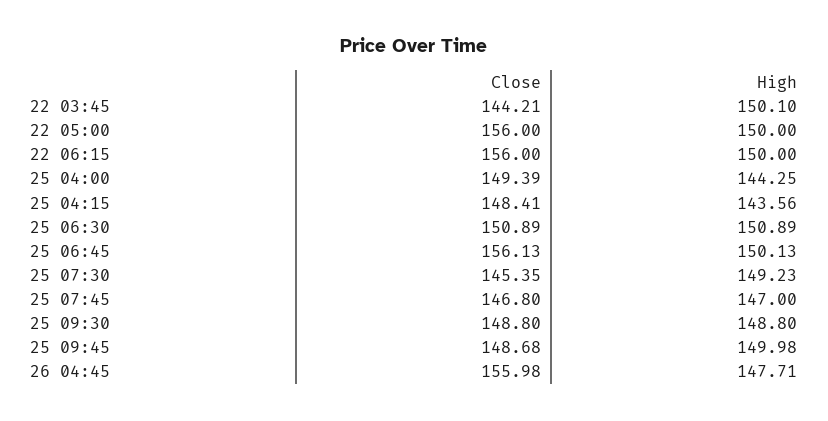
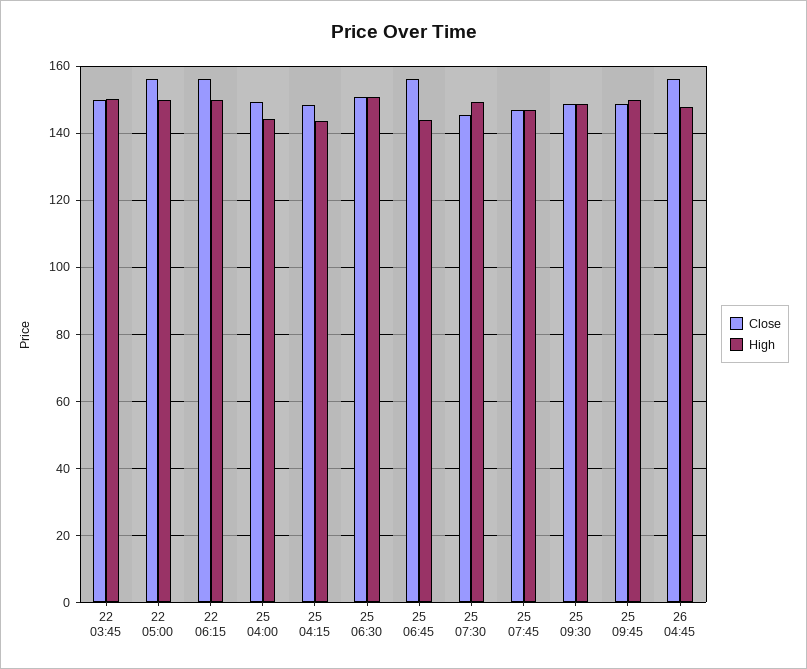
Close, 22 03:45: 144.21 -> 150
High, 25 06:45: 150.13 -> 144

